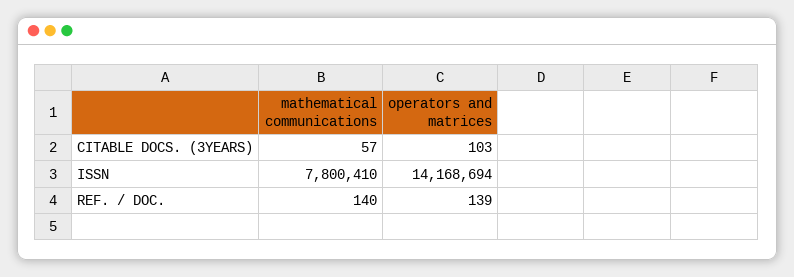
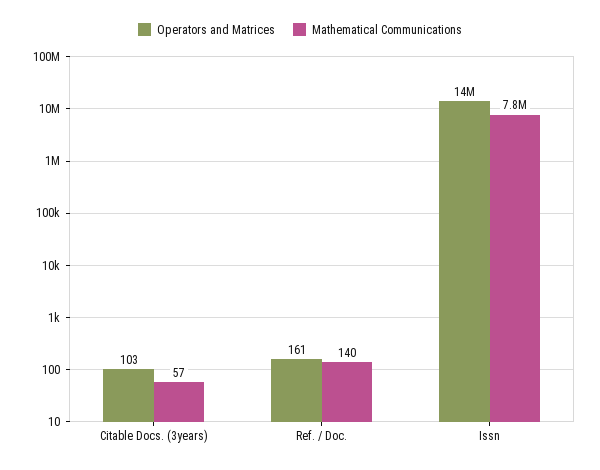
operators and matrices, REF. / DOC.: 139 -> 161

